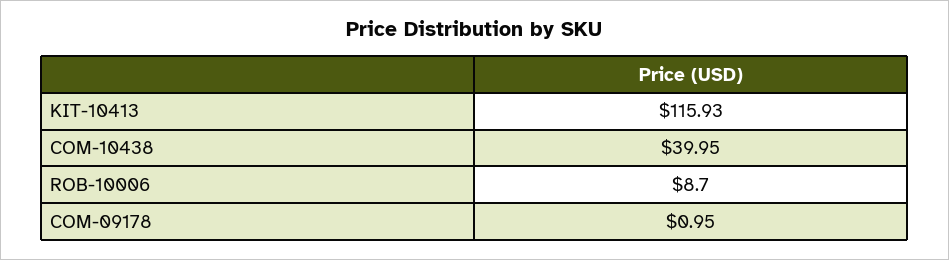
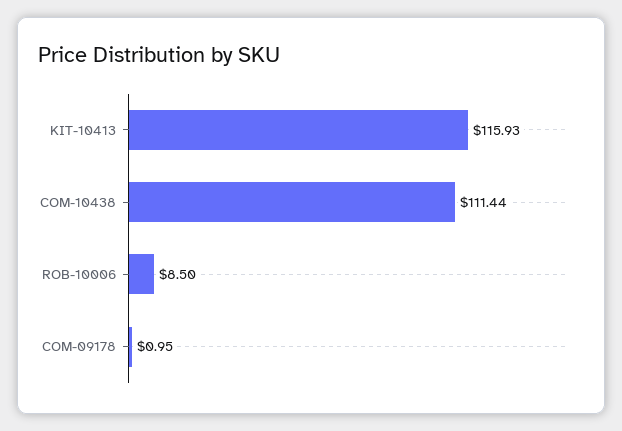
COM-10438: 39.95 -> 111.44
ROB-10006: 8.7 -> 8.5

